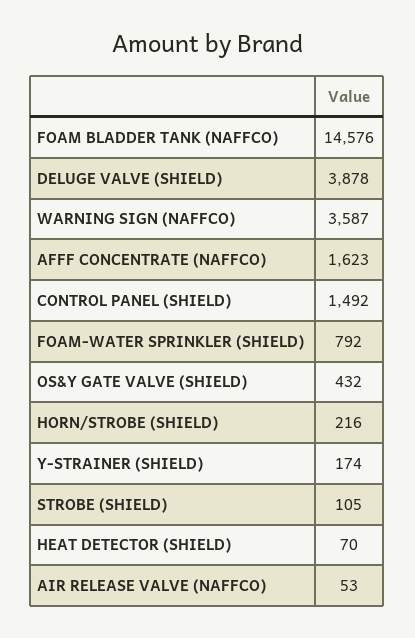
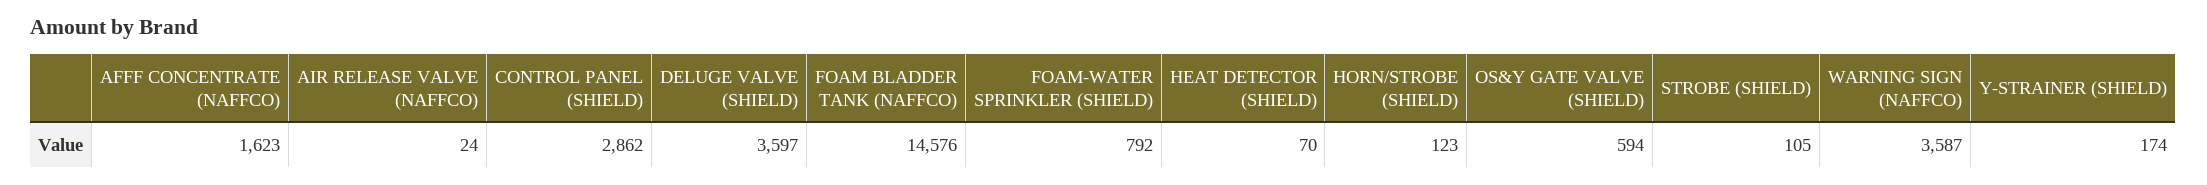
DELUGE VALVE (SHIELD): 3878 -> 3597
CONTROL PANEL (SHIELD): 1492 -> 2862
OS&Y GATE VALVE (SHIELD): 432 -> 594
HORN/STROBE (SHIELD): 216 -> 123
AIR RELEASE VALVE (NAFFCO): 53 -> 24

